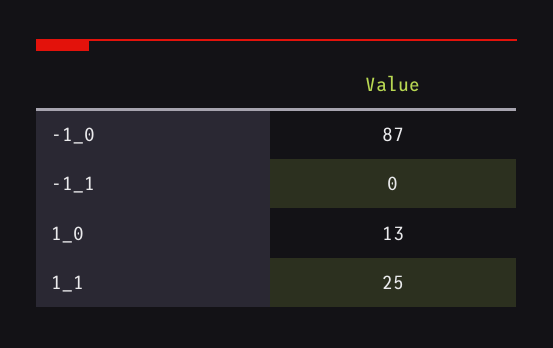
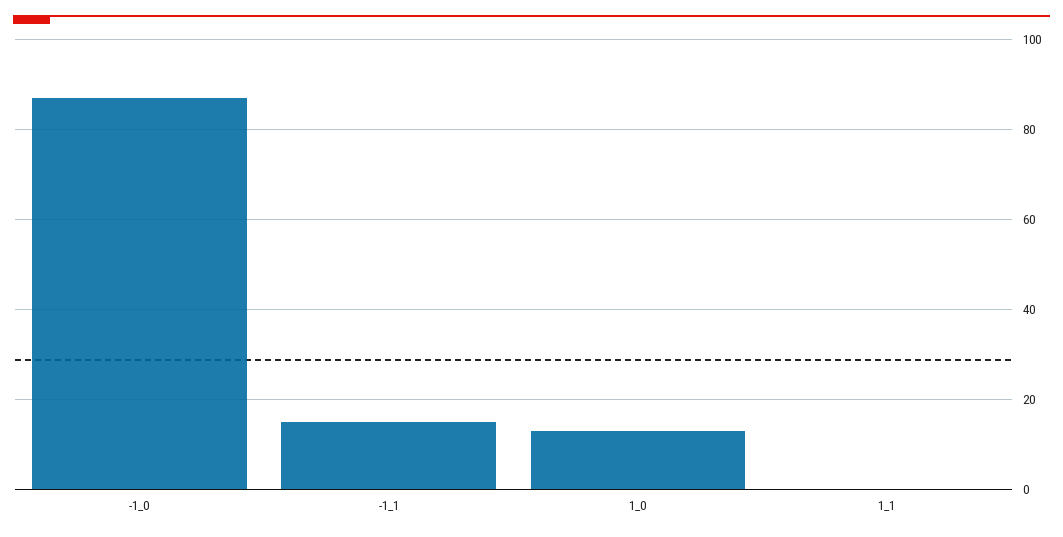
-1_1: 0 -> 15
1_1: 25 -> 0

